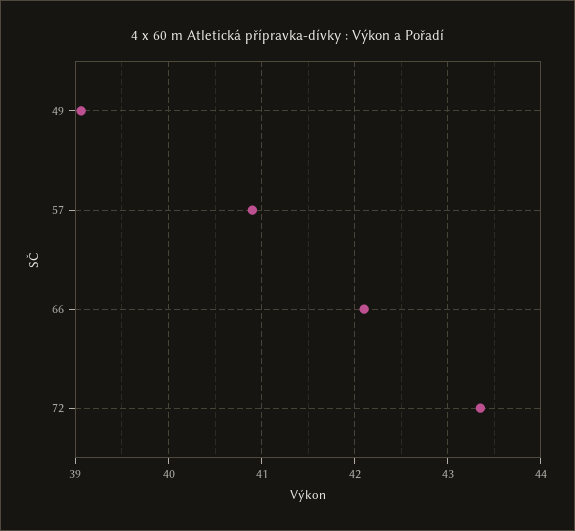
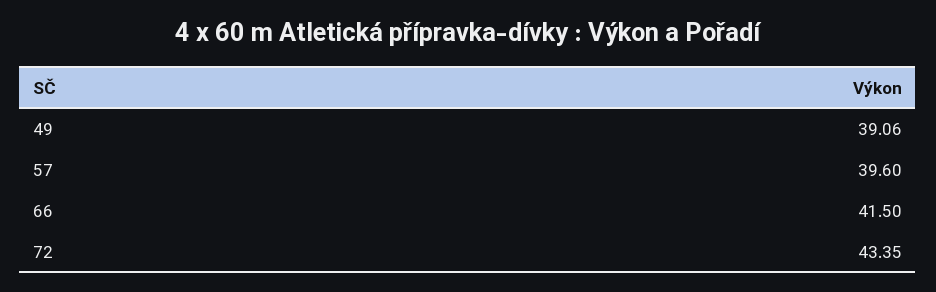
57: 40.9 -> 39.6
66: 42.1 -> 41.5

